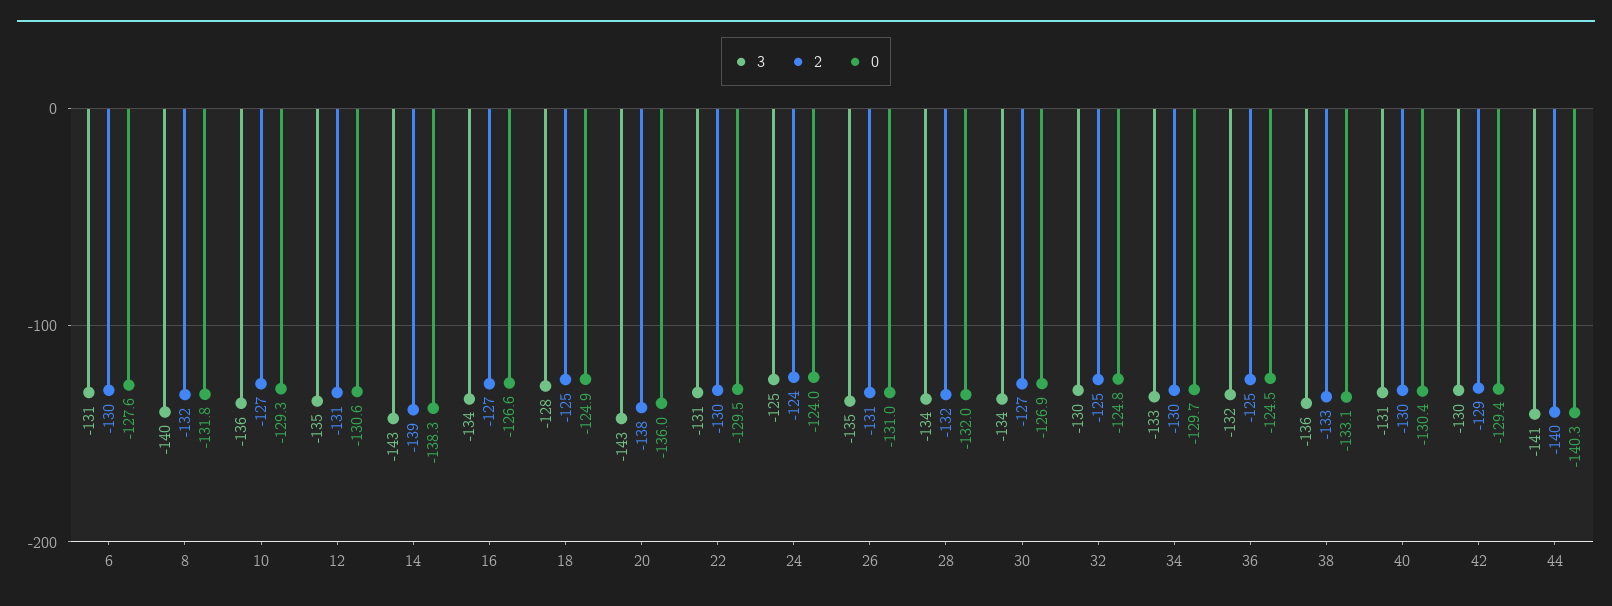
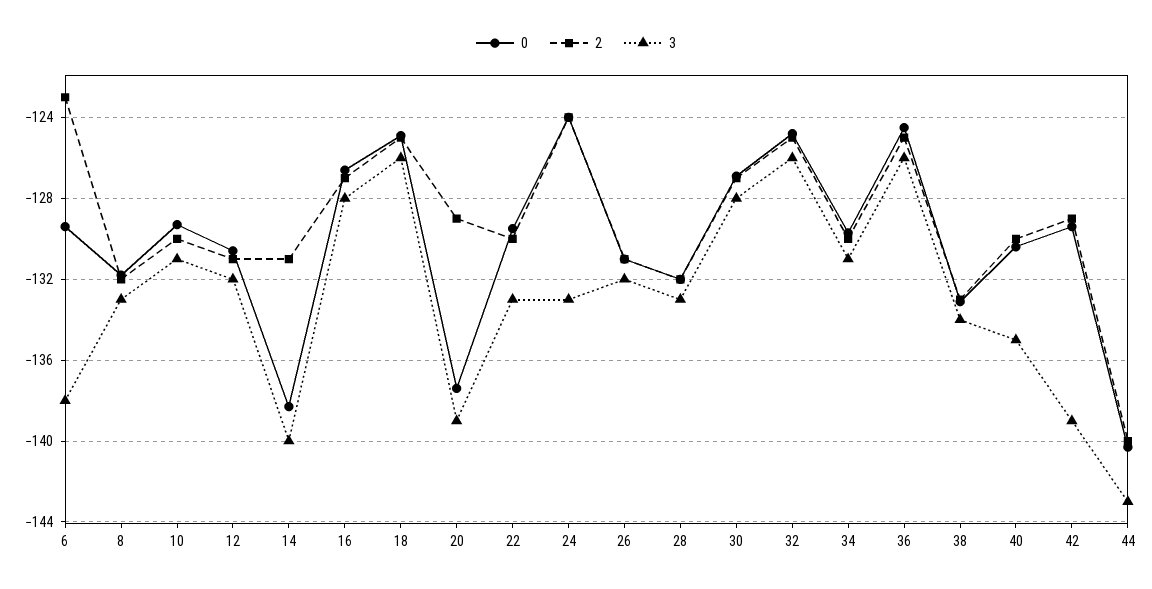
3, 6: -131 -> -138
2, 6: -130 -> -123
0, 6: -127.6 -> -129.5
3, 8: -140 -> -133
3, 10: -136 -> -131
2, 10: -127 -> -130
3, 12: -135 -> -132
3, 14: -143 -> -140
2, 14: -139 -> -131
3, 16: -134 -> -128
3, 18: -128 -> -126
3, 20: -143 -> -139
2, 20: -138 -> -129
0, 20: -136 -> -137.5
3, 22: -131 -> -133
3, 24: -125 -> -133
3, 26: -135 -> -132
3, 28: -134 -> -133
3, 30: -134 -> -128
3, 32: -130 -> -126
3, 34: -133 -> -131
3, 36: -132 -> -126
3, 38: -136 -> -134
3, 40: -131 -> -135
3, 42: -130 -> -139
3, 44: -141 -> -143

